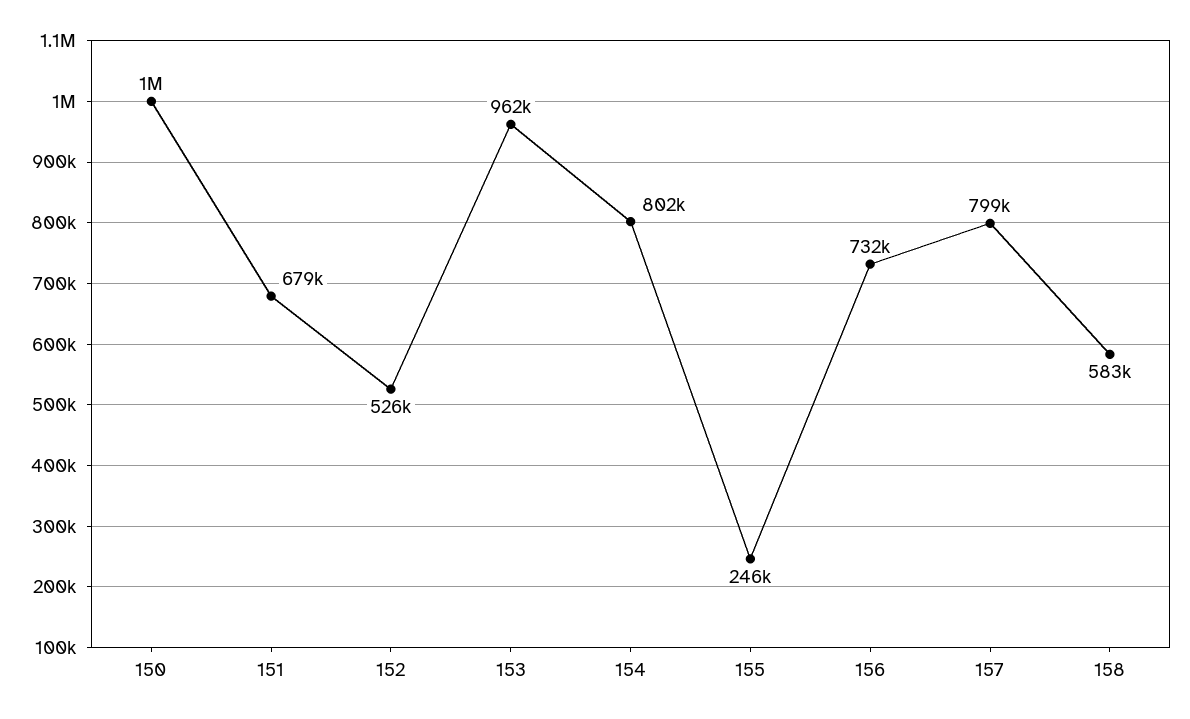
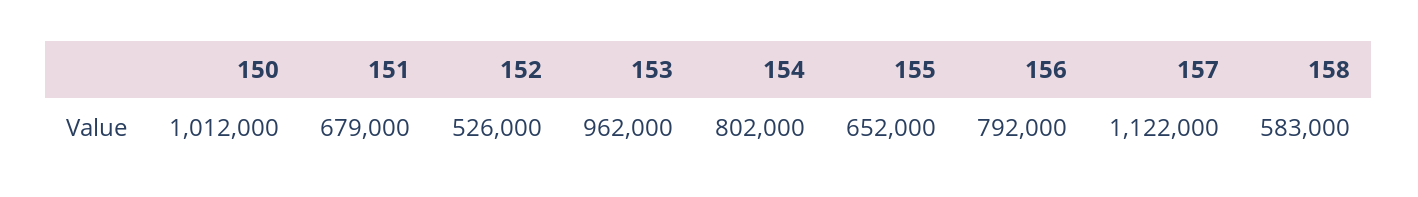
155: 246000 -> 652000
156: 732000 -> 792000
157: 799000 -> 1122000

